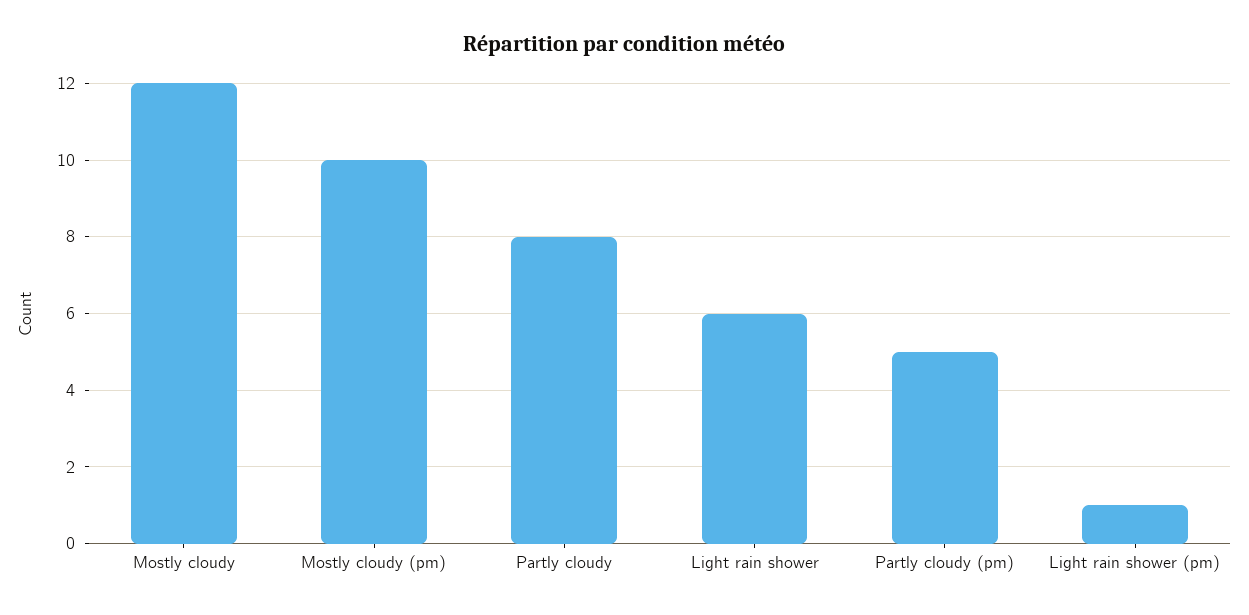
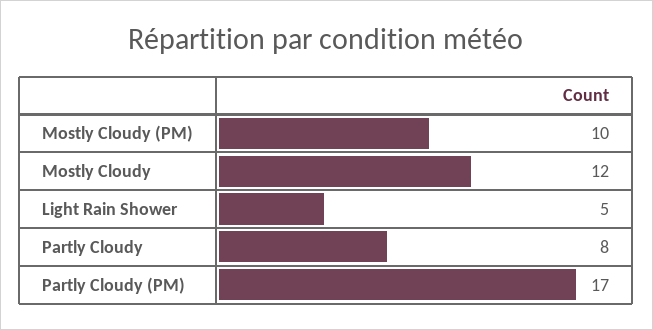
Light rain shower: 6 -> 5
Partly cloudy (pm): 5 -> 17
Light rain shower (pm): 1 -> none

